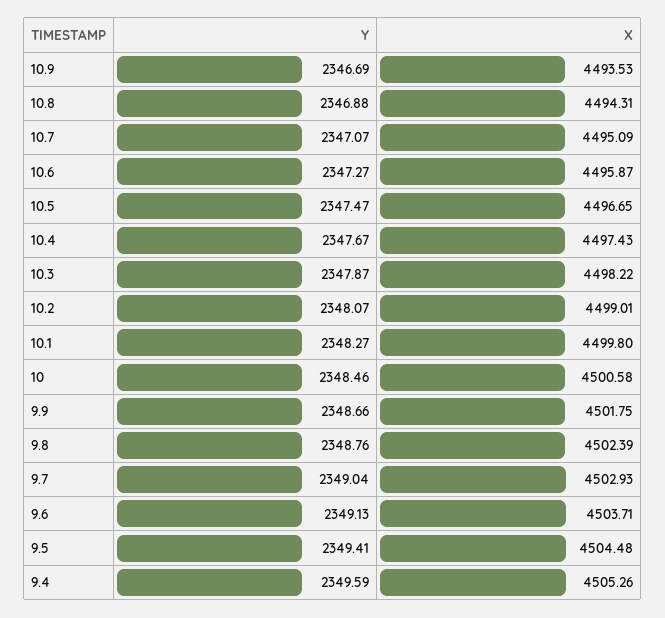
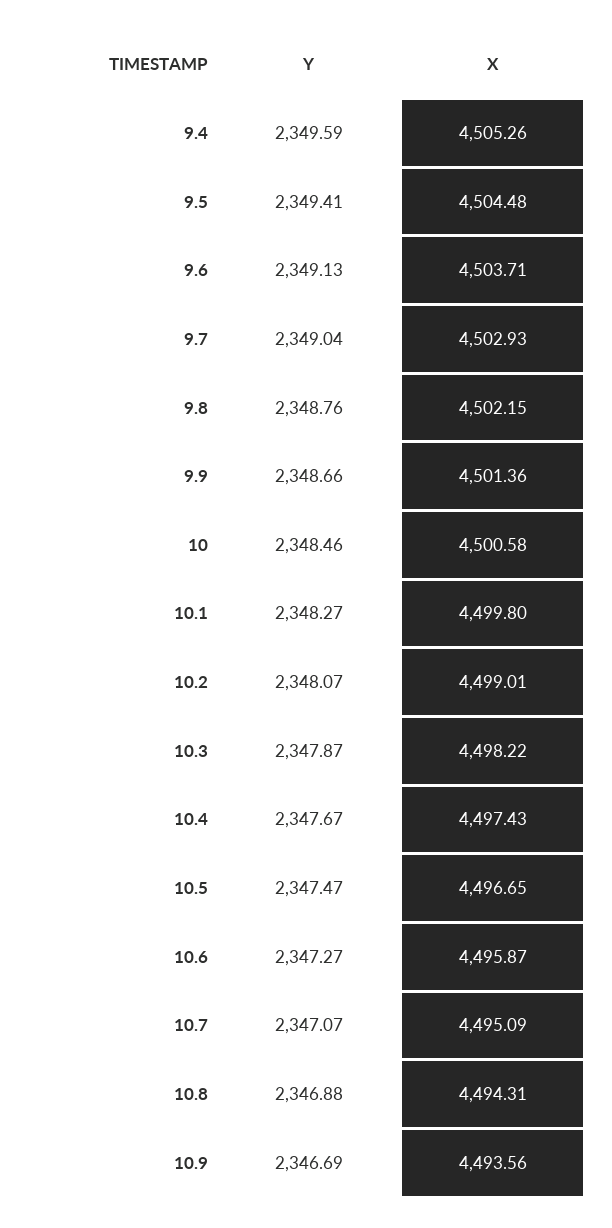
X, 10.9: 4493.53 -> 4493.56
X, 9.9: 4501.75 -> 4501.36
X, 9.8: 4502.39 -> 4502.15

